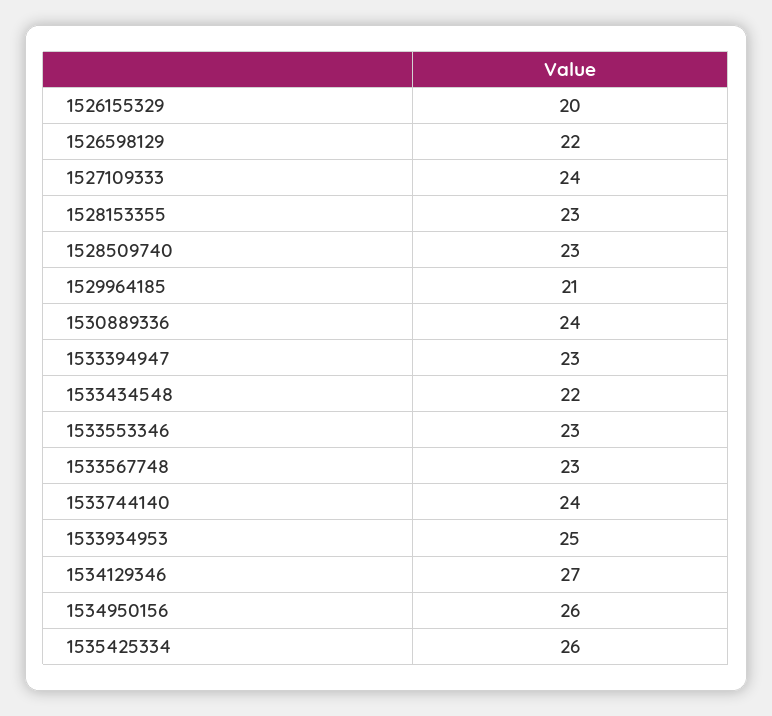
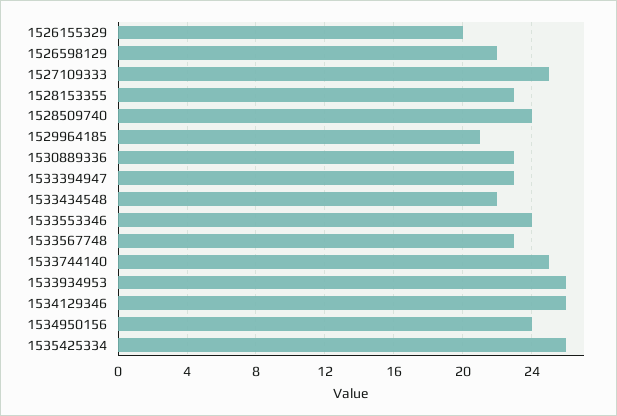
1527109333: 24 -> 25
1528509740: 23 -> 24
1530889336: 24 -> 23
1533553346: 23 -> 24
1533744140: 24 -> 25
1533934953: 25 -> 26
1534129346: 27 -> 26
1534950156: 26 -> 24

